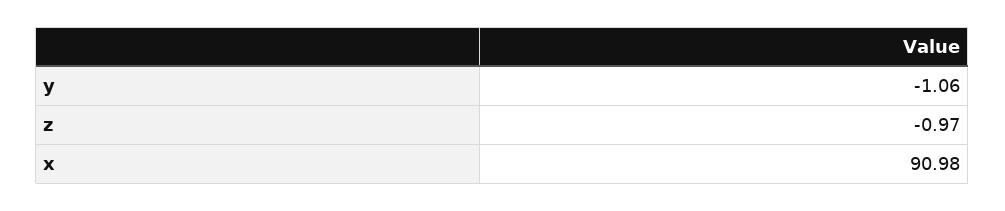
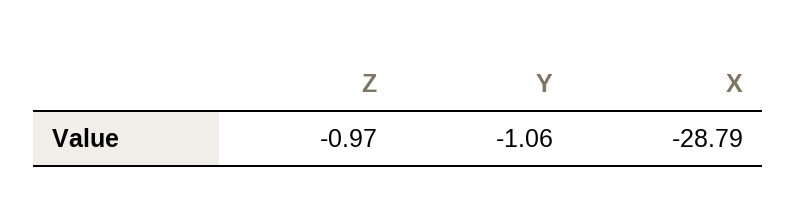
x: 90.98 -> -28.79

